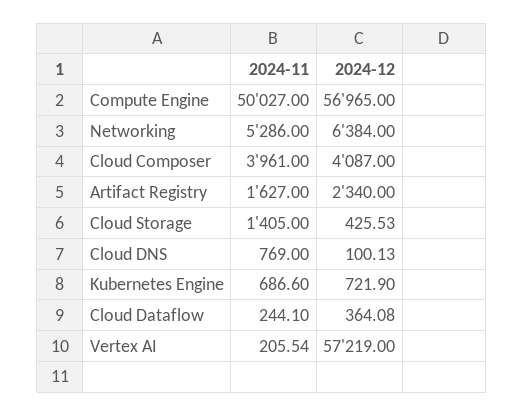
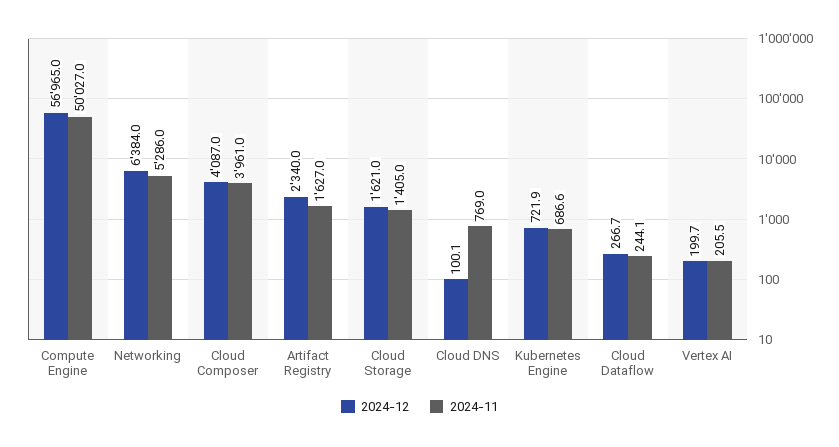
2024-12, Cloud Storage: 425.53 -> 1621
2024-12, Cloud Dataflow: 364.08 -> 266.7
2024-12, Vertex AI: 57219 -> 199.7

